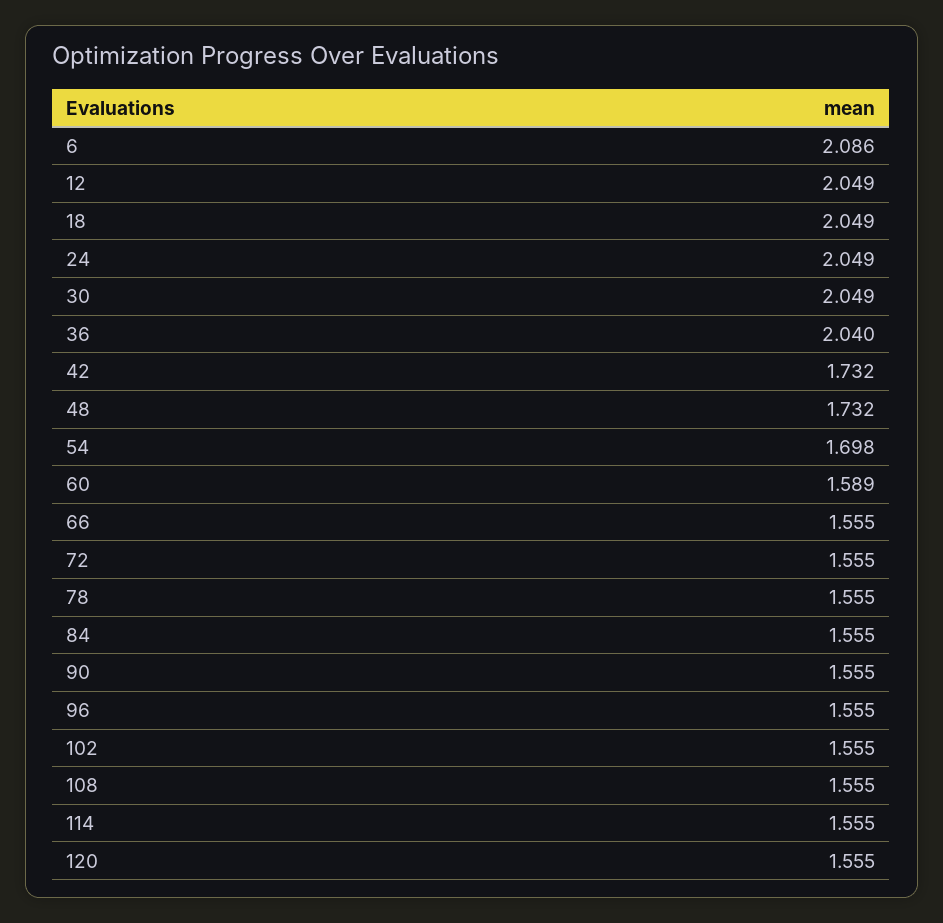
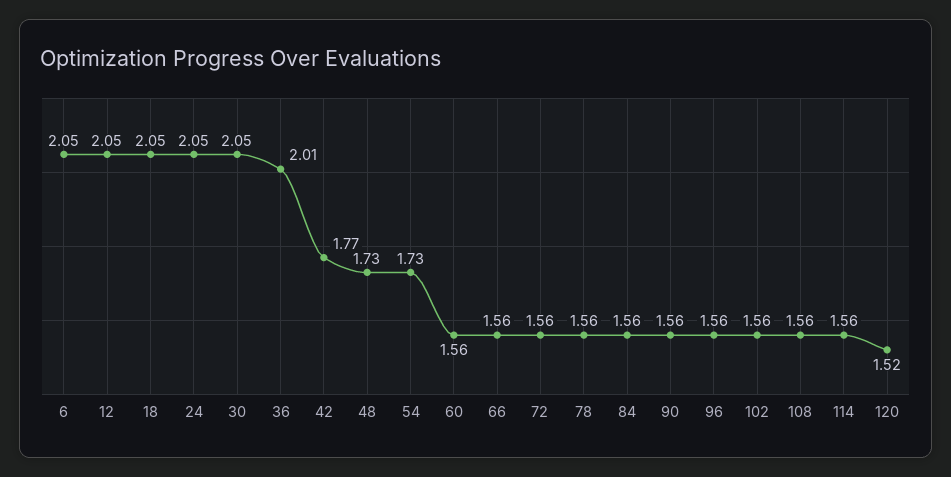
6: 2.086 -> 2.05
36: 2.04 -> 2.01
42: 1.732 -> 1.77
54: 1.698 -> 1.73
60: 1.589 -> 1.56
120: 1.555 -> 1.52

